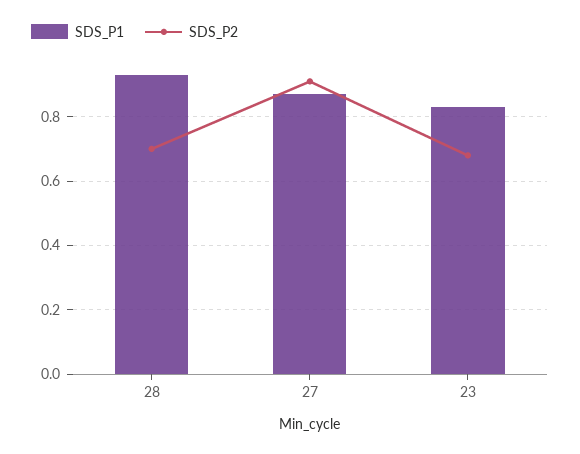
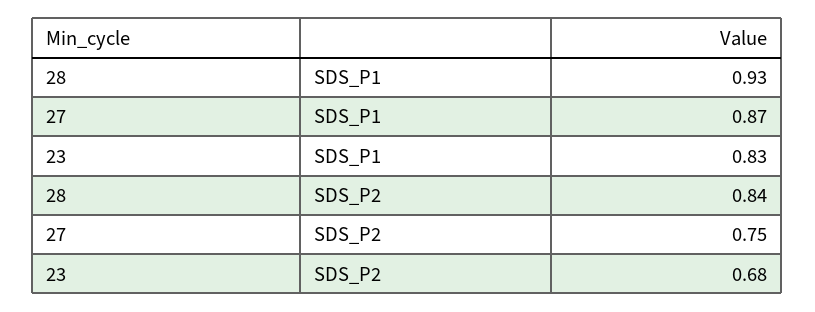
SDS_P2, 28: 0.7 -> 0.84
SDS_P2, 27: 0.9 -> 0.75

